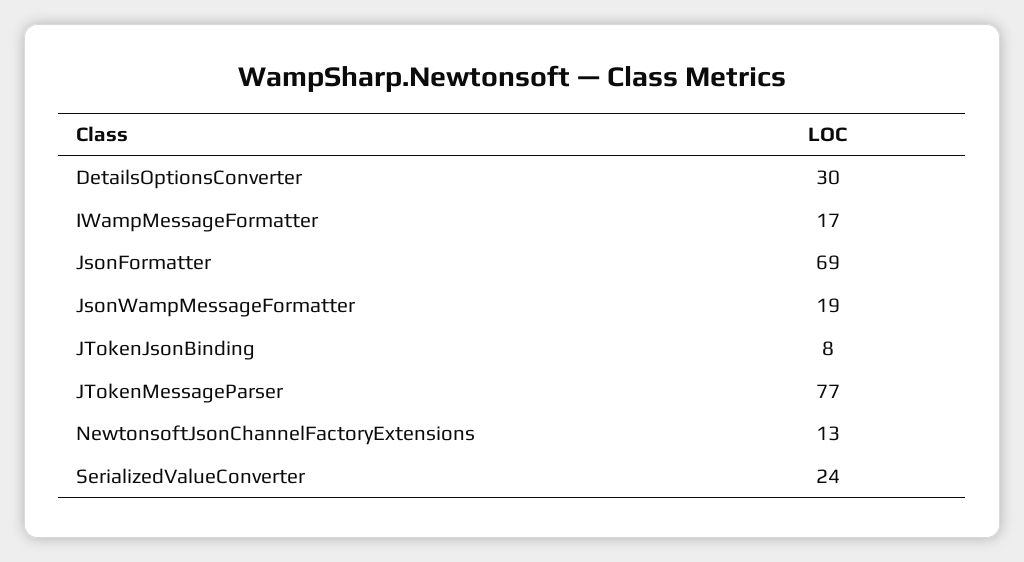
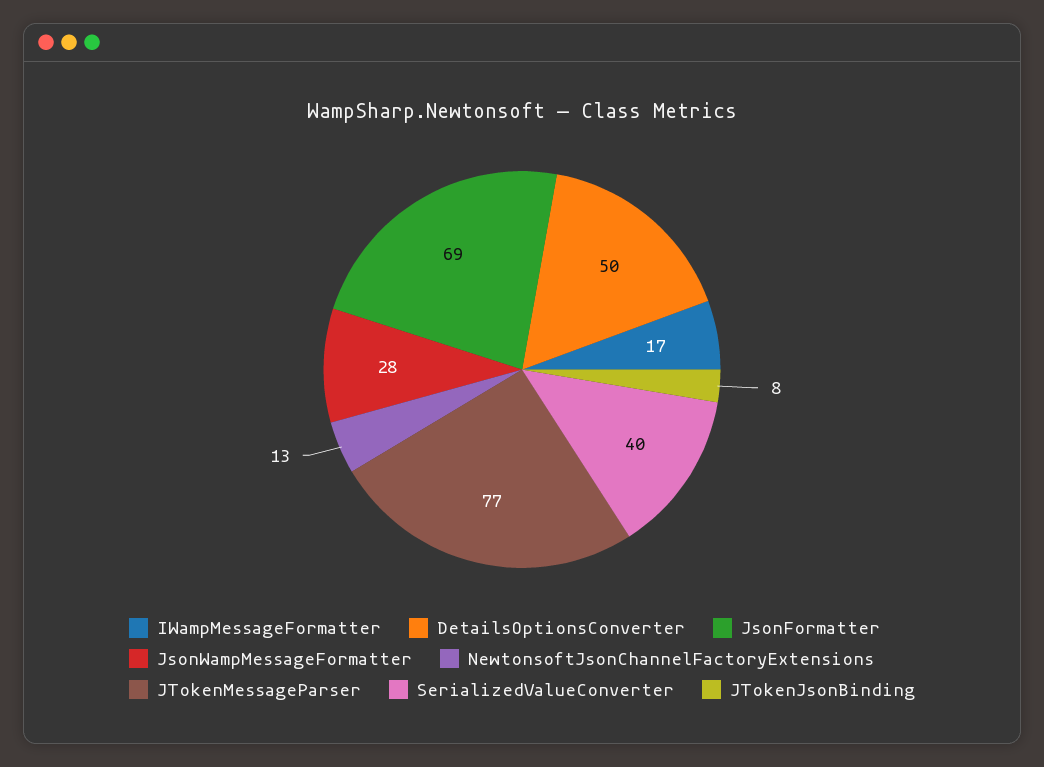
DetailsOptionsConverter: 30 -> 50
JsonWampMessageFormatter: 19 -> 28
SerializedValueConverter: 24 -> 40

